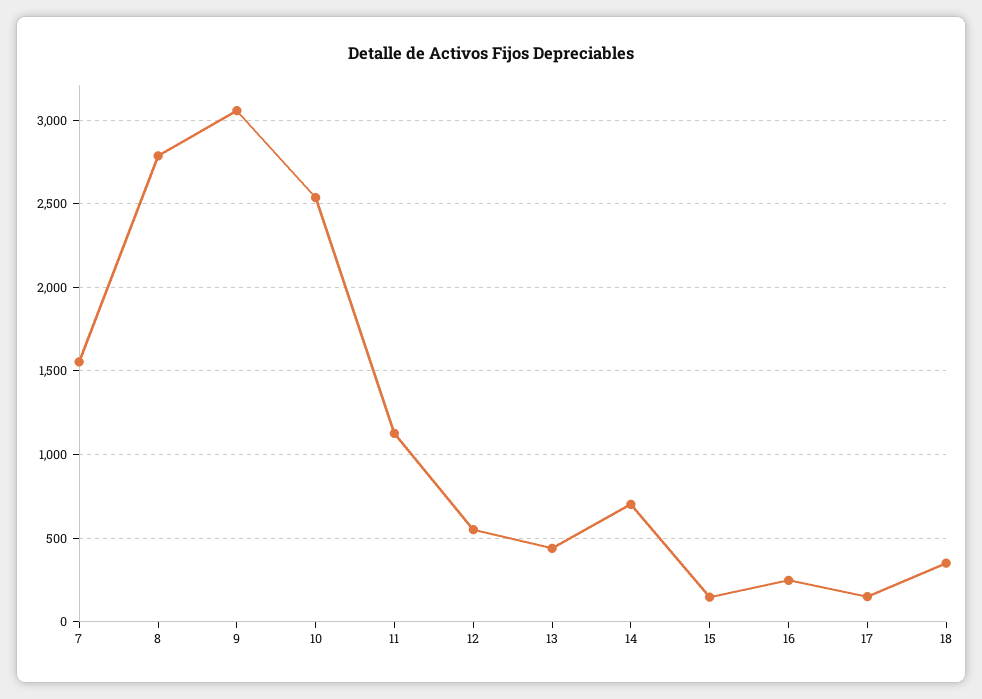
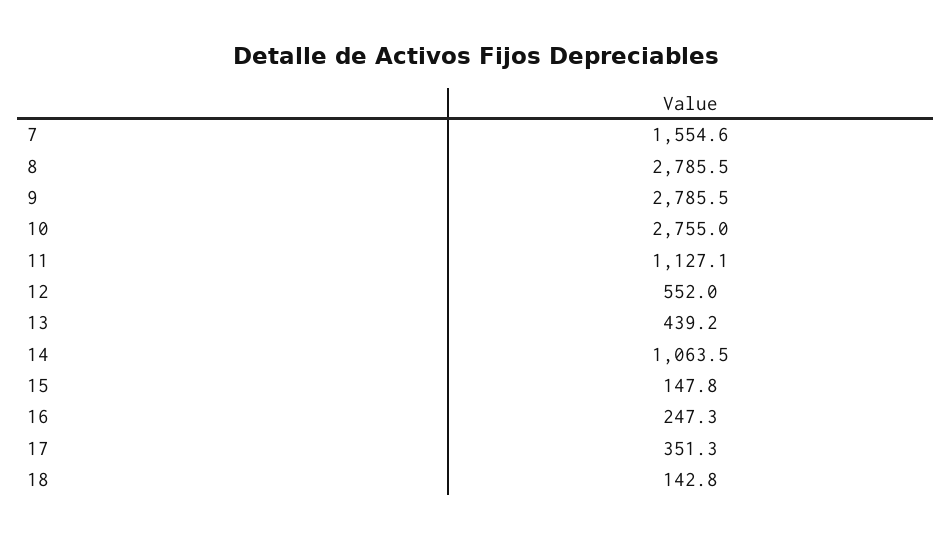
9: 3050 -> 2785.5
10: 2550 -> 2755
14: 700 -> 1063.5
17: 150 -> 351.3
18: 350 -> 142.8

